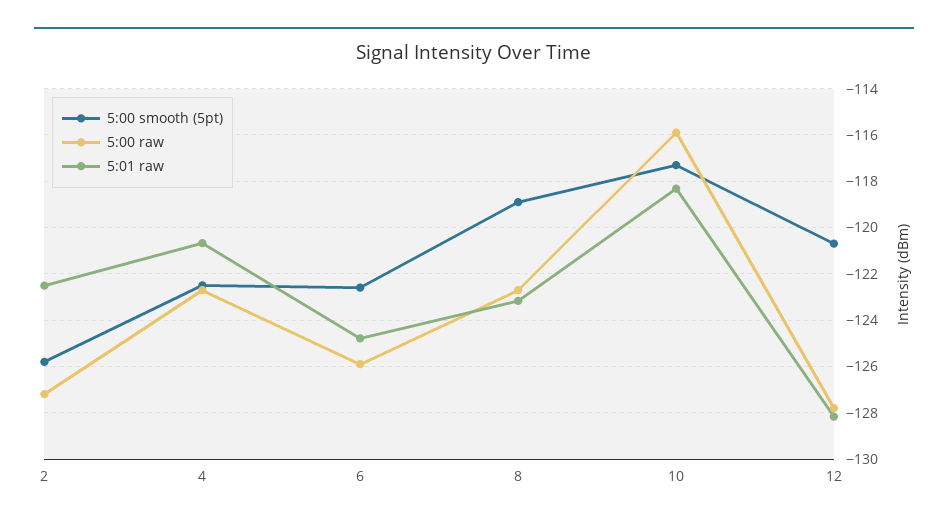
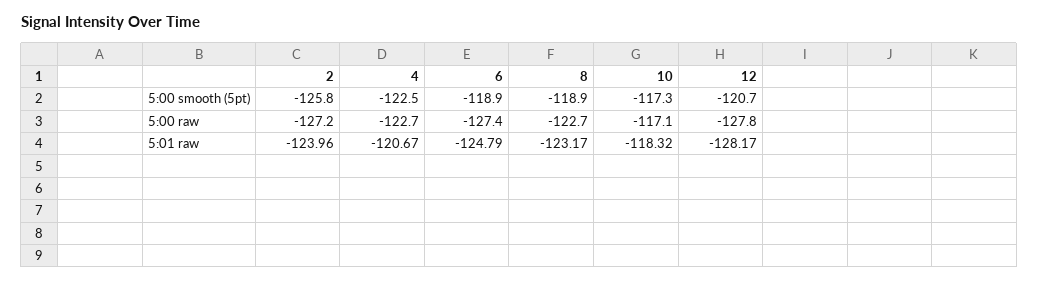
5:01 raw, 2: -122.5 -> -123.96
5:00 smooth (5pt), 6: -122.5 -> -118.9
5:00 raw, 6: -126 -> -127.4
5:00 raw, 10: -116 -> -117.1

